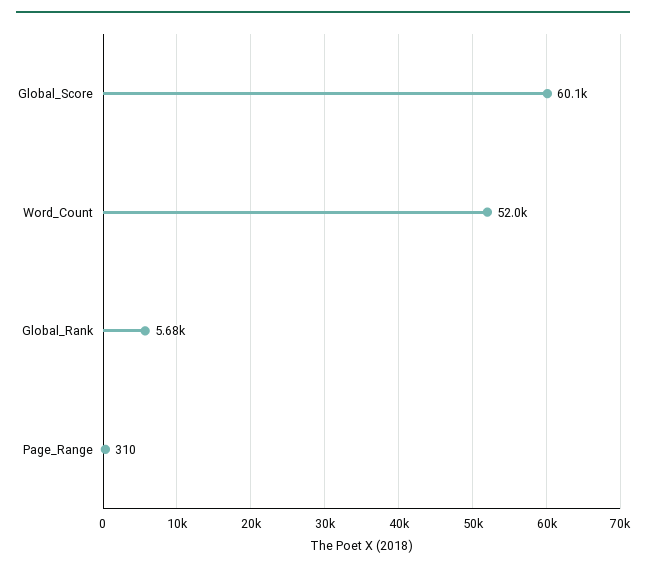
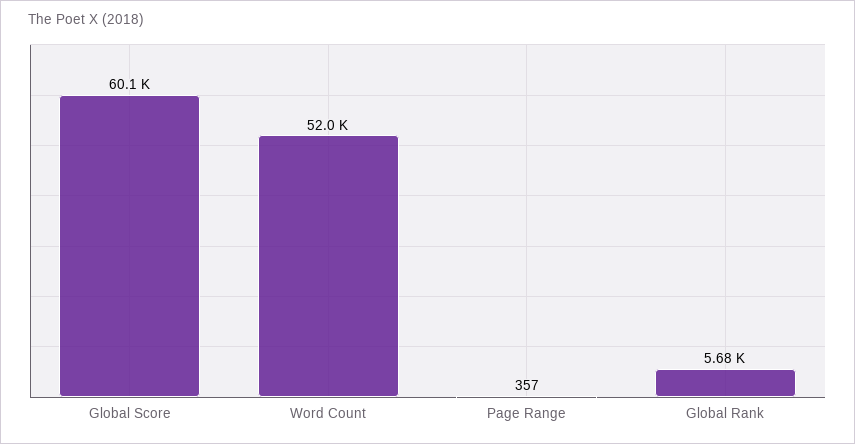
Page_Range: 310 -> 357

